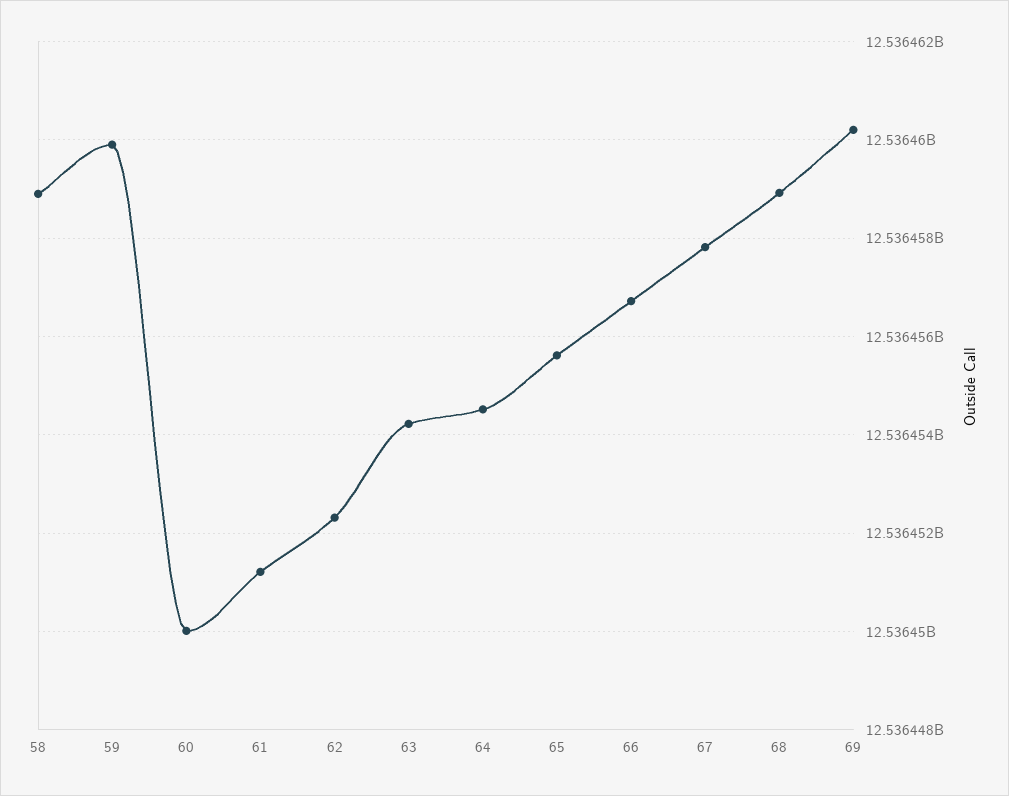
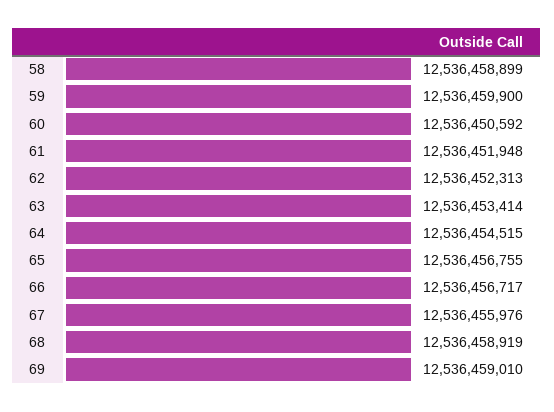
60: 12536450000 -> 12536450592
61: 12536451200 -> 12536451948
63: 12536454200 -> 12536453414
65: 12536455600 -> 12536456755
67: 12536457800 -> 12536455976
69: 12536460200 -> 12536459010

